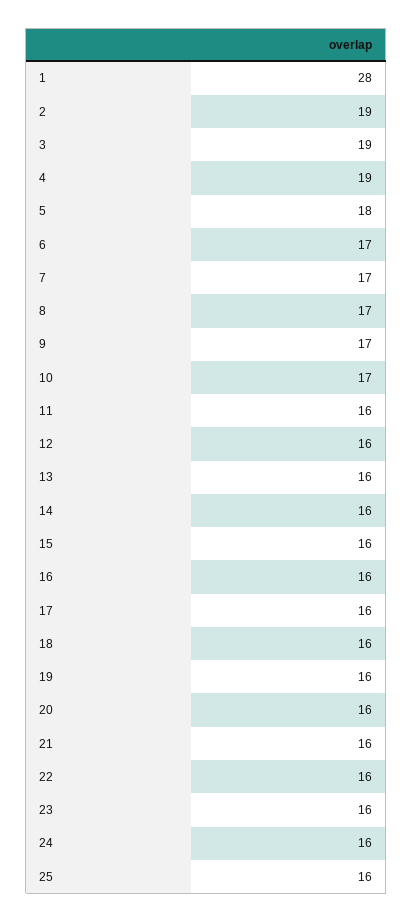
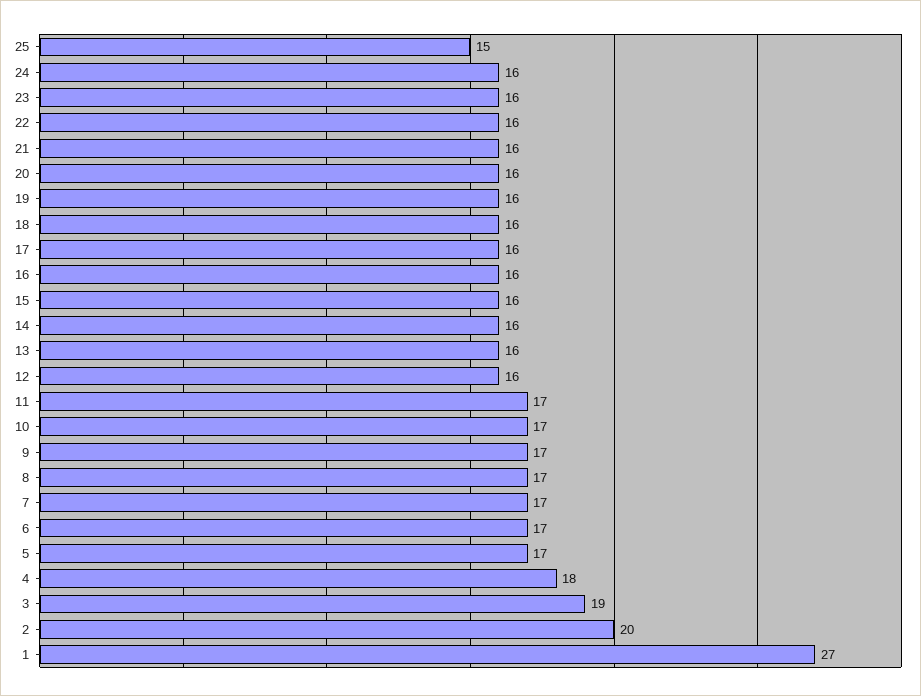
1: 28 -> 27
2: 19 -> 20
4: 19 -> 18
5: 18 -> 17
11: 16 -> 17
25: 16 -> 15

